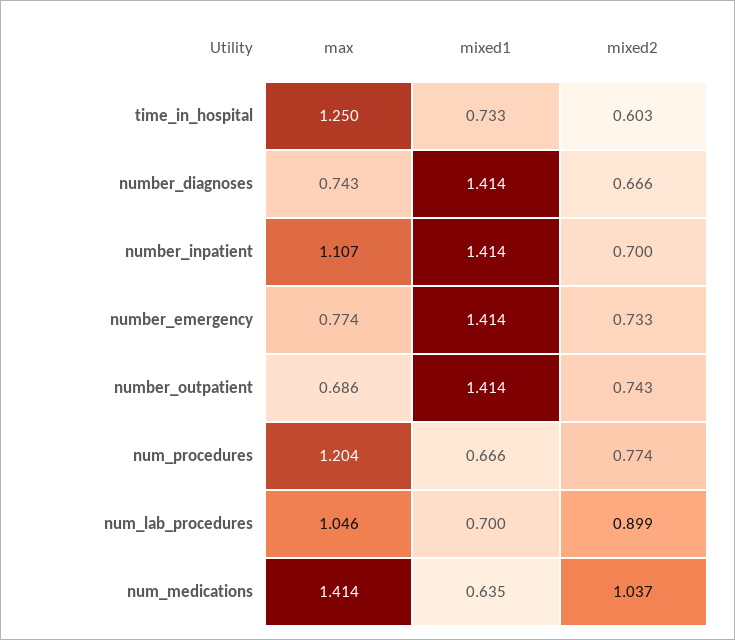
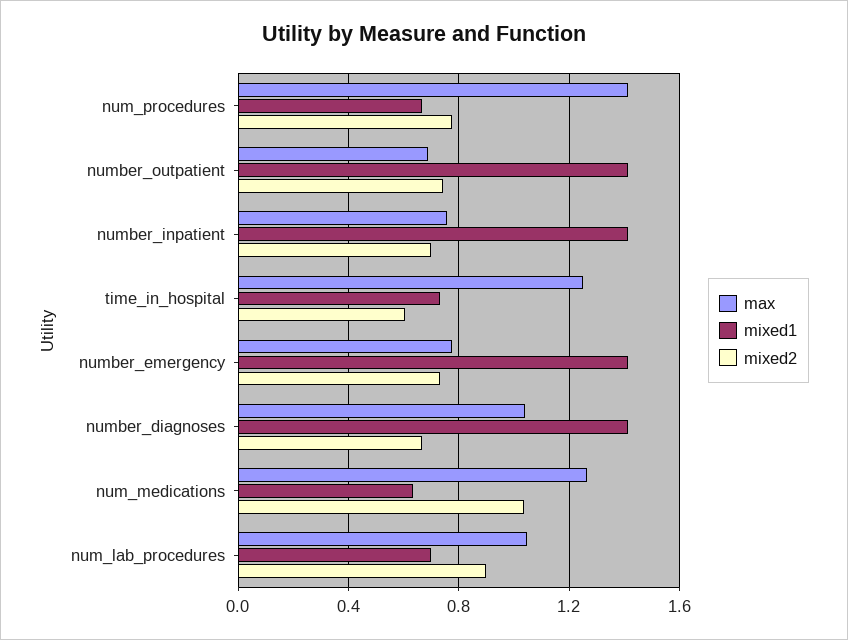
max, number_diagnoses: 0.743 -> 1.05
max, number_inpatient: 1.107 -> 0.75
max, num_procedures: 1.204 -> 1.4
max, num_medications: 1.414 -> 1.25

